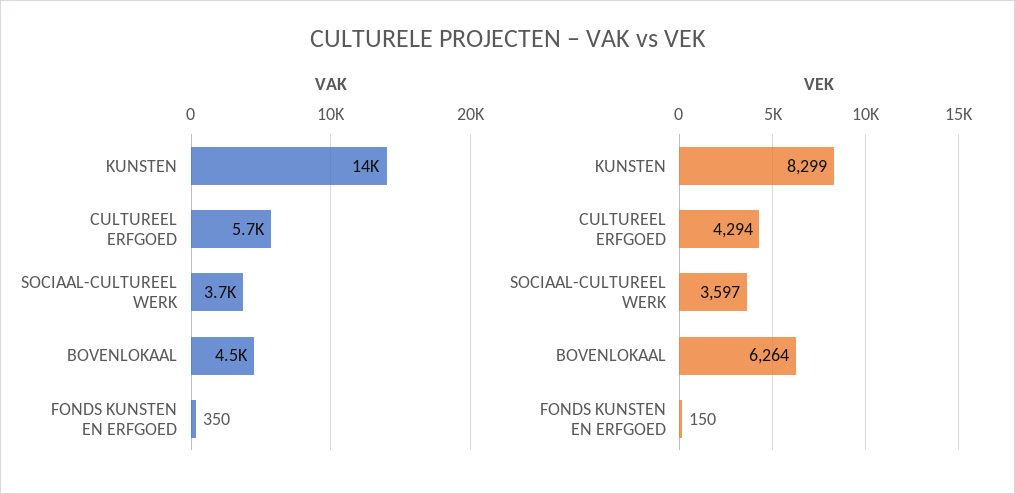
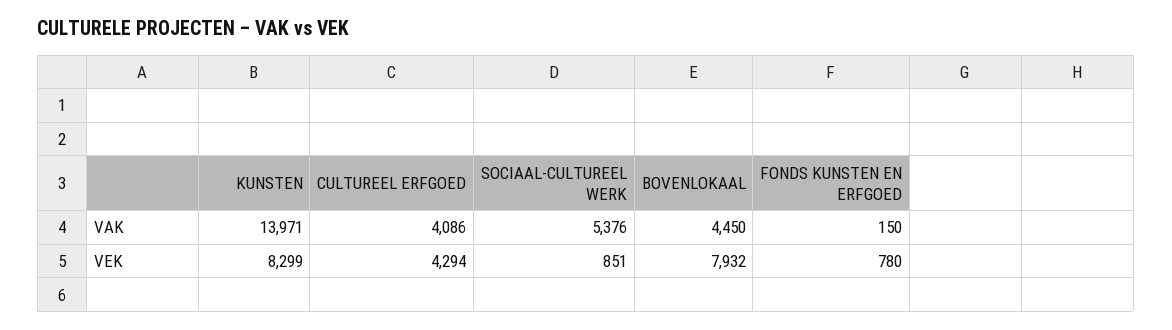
VAK, CULTUREEL ERFGOED: 5700 -> 4086
VAK, SOCIAAL-CULTUREEL WERK: 3700 -> 5376
VAK, FONDS KUNSTEN EN ERFGOED: 350 -> 150
VEK, SOCIAAL-CULTUREEL WERK: 3597 -> 851
VEK, BOVENLOKAAL: 6264 -> 7932
VEK, FONDS KUNSTEN EN ERFGOED: 150 -> 780

